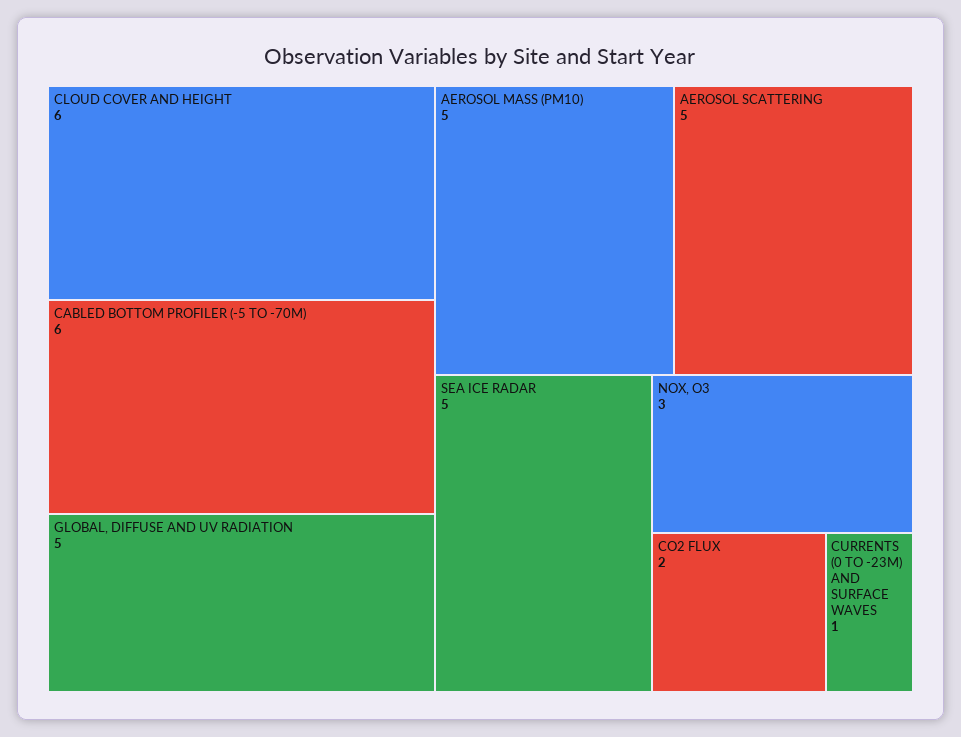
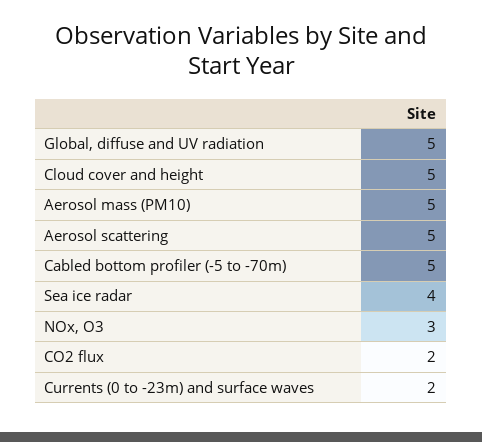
CLOUD COVER AND HEIGHT: 6 -> 5
CABLED BOTTOM PROFILER (-5 TO -70M): 6 -> 5
SEA ICE RADAR: 5 -> 4
CURRENTS (0 TO -23M) AND SURFACE WAVES: 1 -> 2

